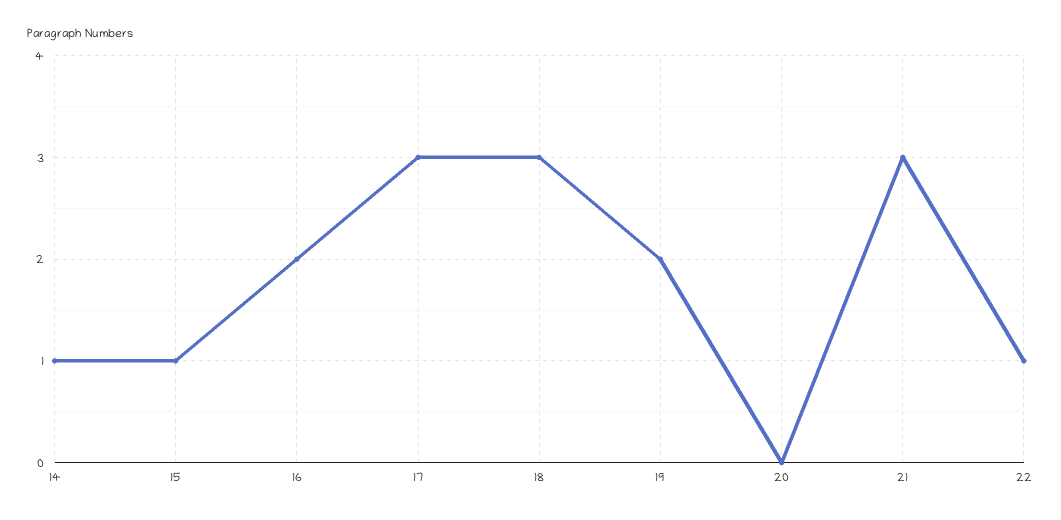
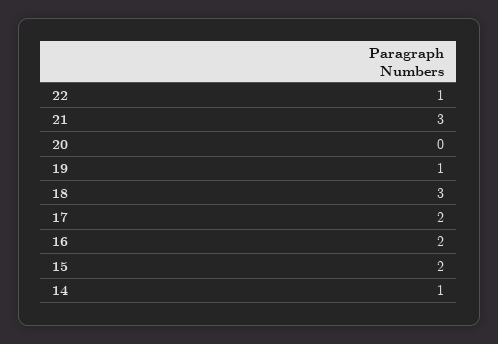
15: 1 -> 2
17: 3 -> 2
19: 2 -> 1

